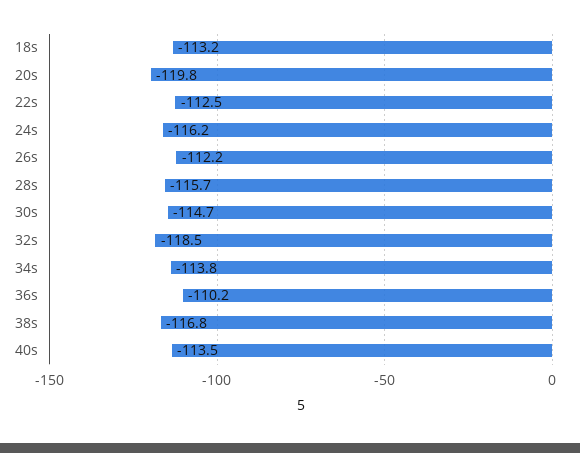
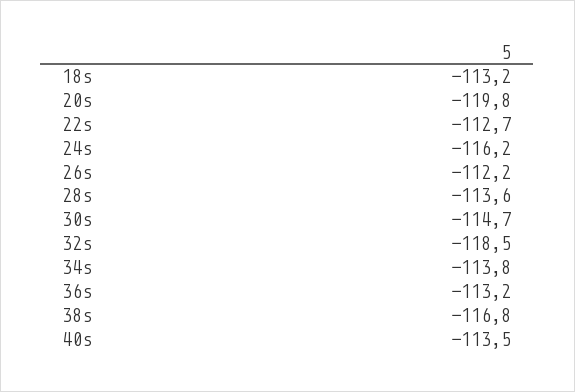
22s: -112.5 -> -112.7
28s: -115.7 -> -113.6
36s: -110.2 -> -113.2

